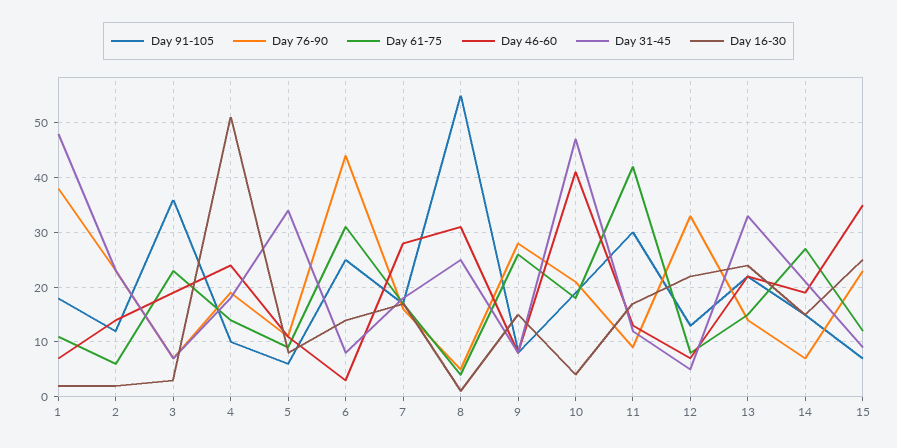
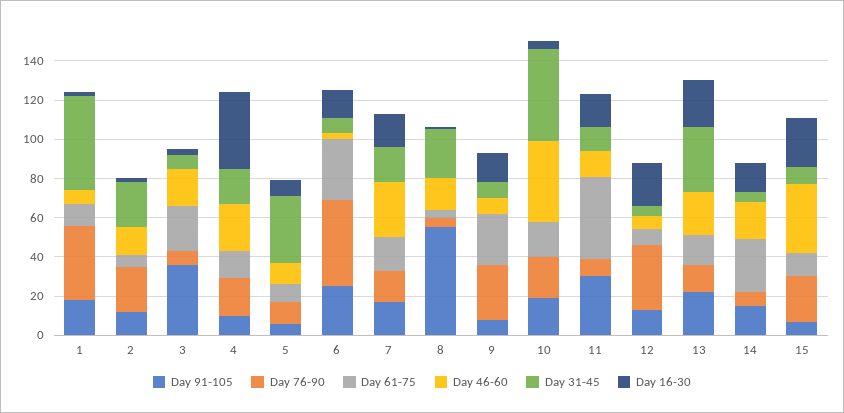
Day 16-30, 4: 50 -> 40
Day 46-60, 8: 30 -> 15
Day 31-45, 14: 20 -> 5

